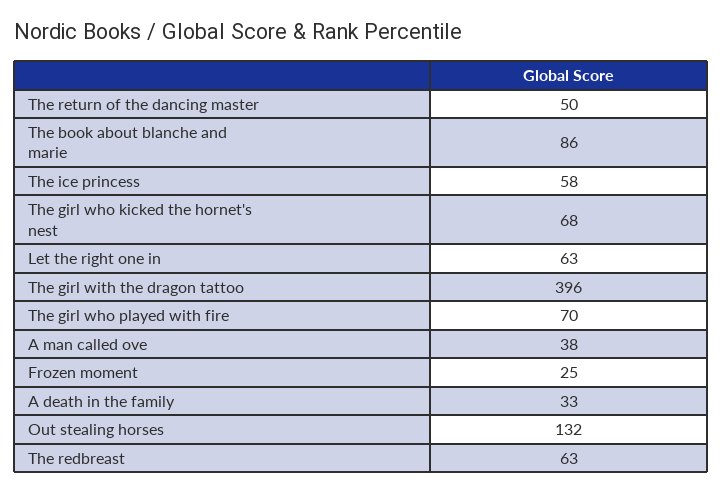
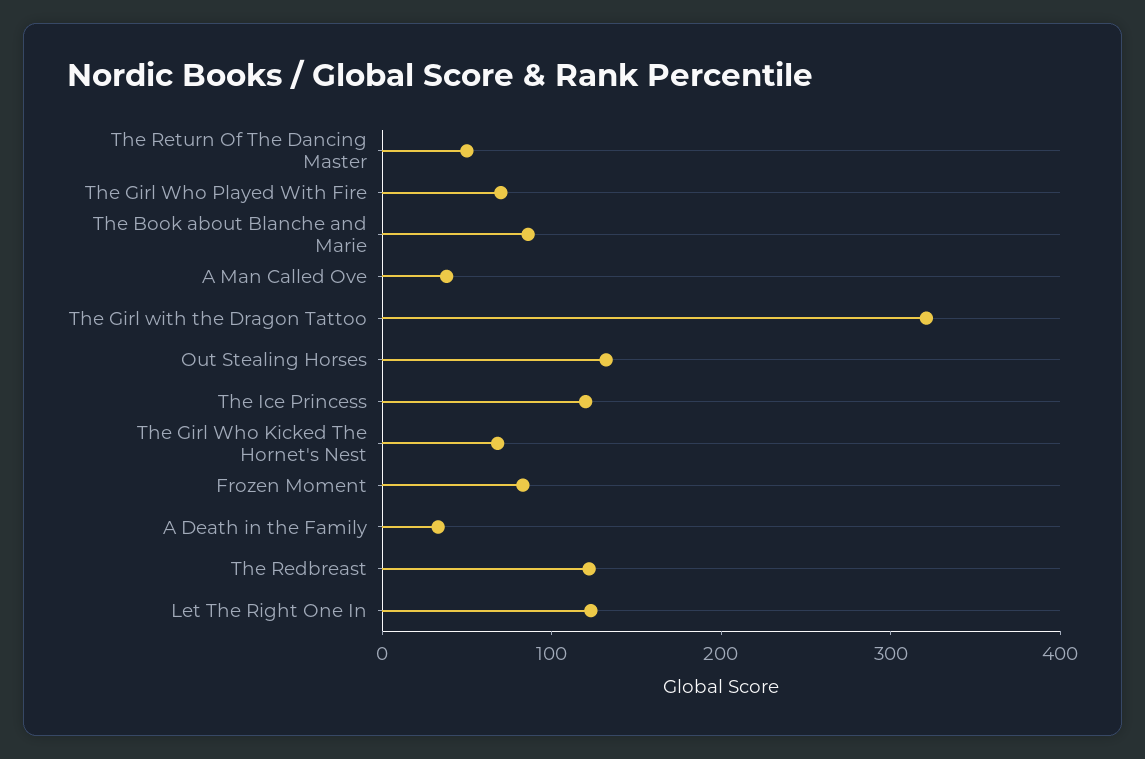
The ice princess: 58 -> 120
Let the right one in: 63 -> 120
The girl with the dragon tattoo: 396 -> 320
Frozen moment: 25 -> 80
The redbreast: 63 -> 120

